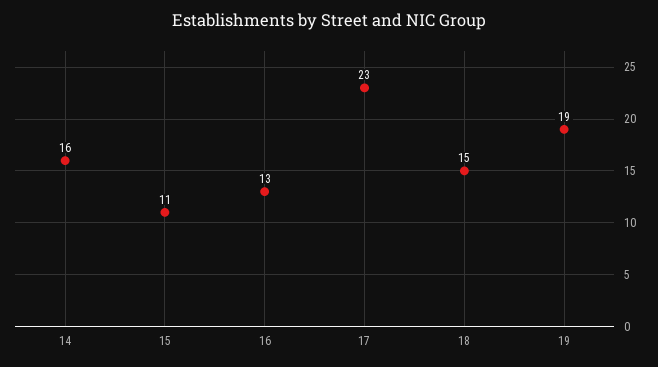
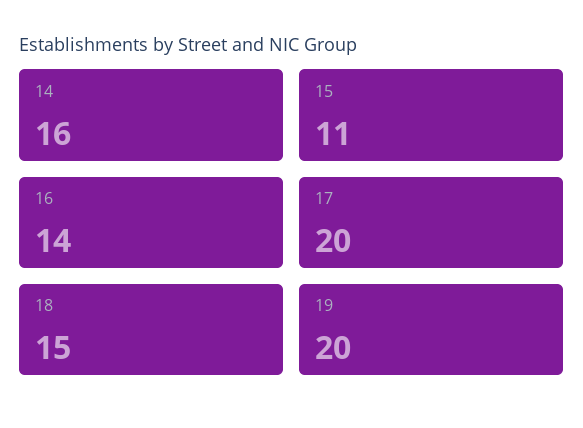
16: 13 -> 14
17: 23 -> 20
19: 19 -> 20

